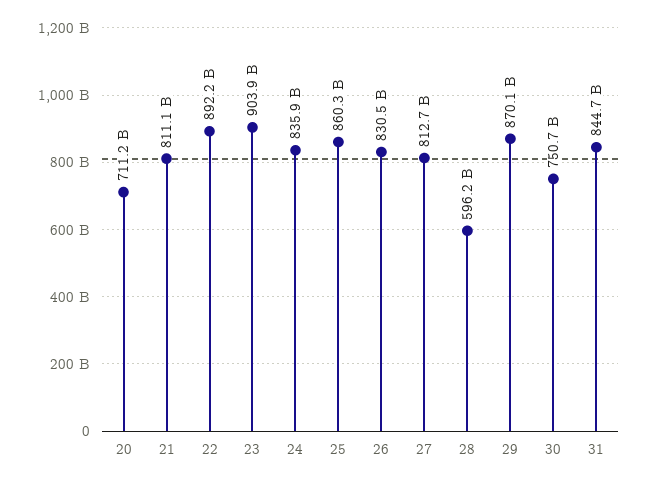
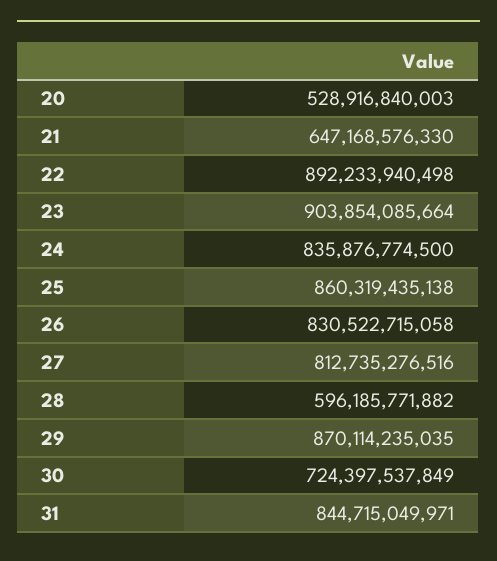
20: 711200000000 -> 528916840003
21: 811100000000 -> 647168576330
30: 750700000000 -> 724397537849

